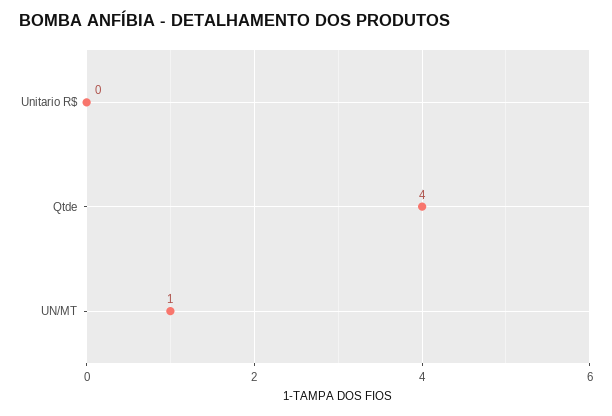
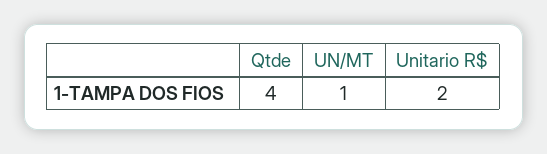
Unitario R$: 0 -> 2

